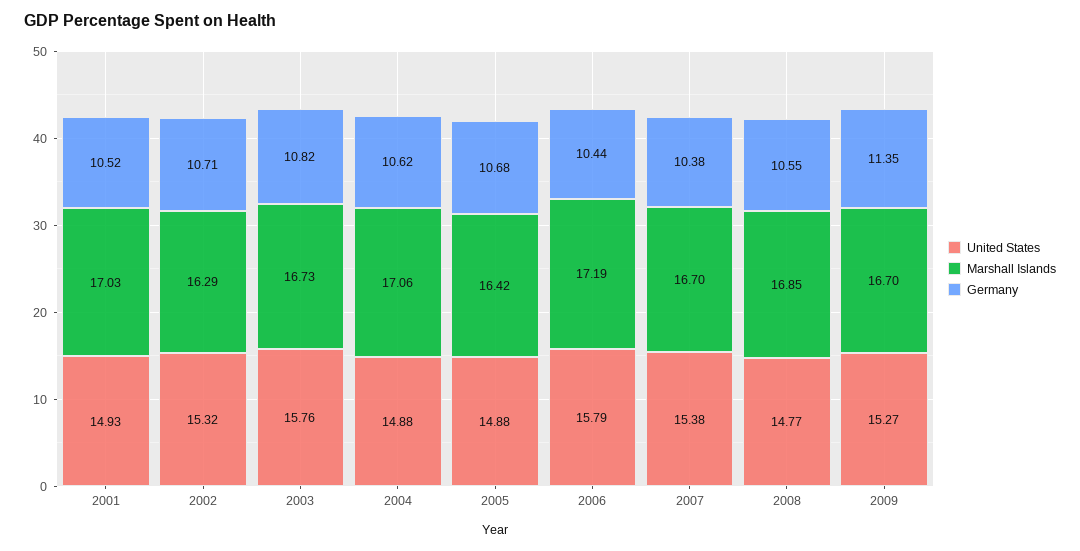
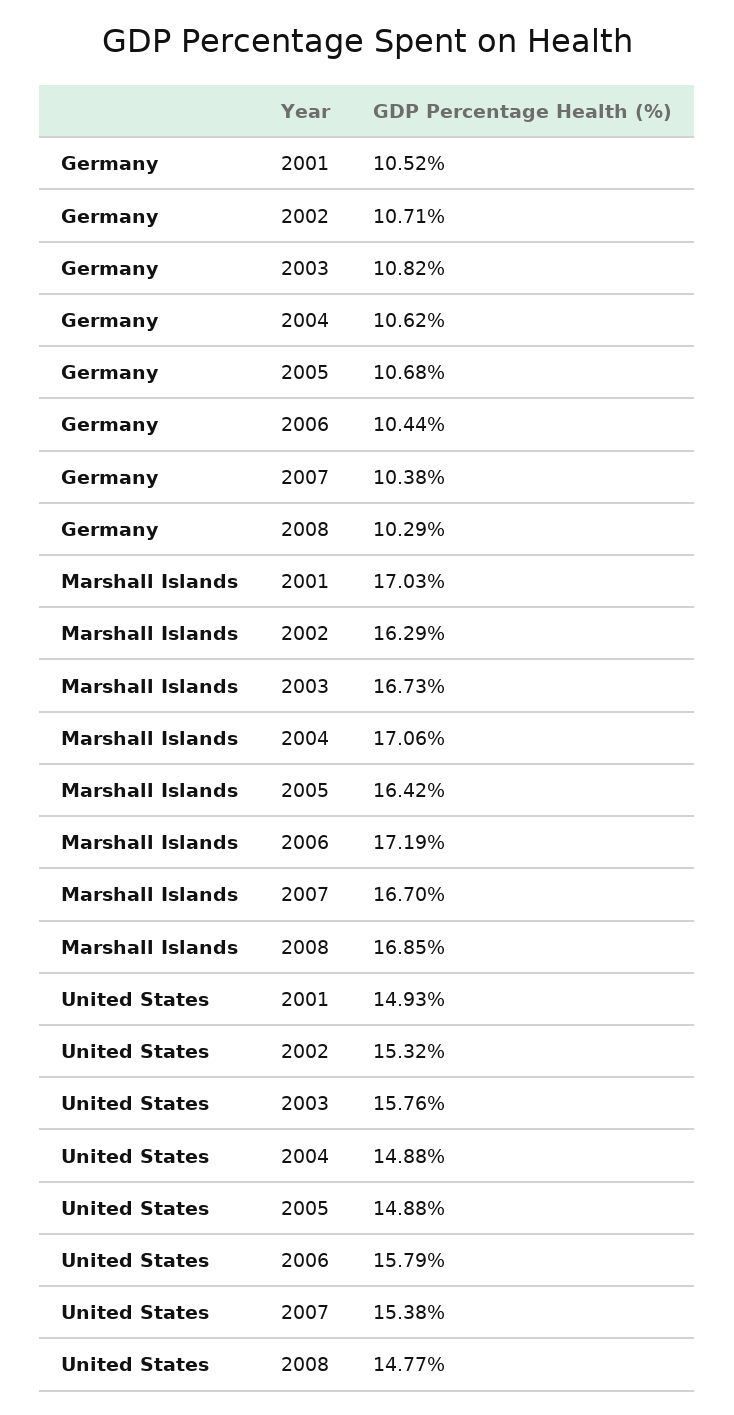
Germany, 2008: 10.55 -> 10.29
United States, 2009: 15.27 -> none
Marshall Islands, 2009: 16.7 -> none
Germany, 2009: 11.35 -> none

